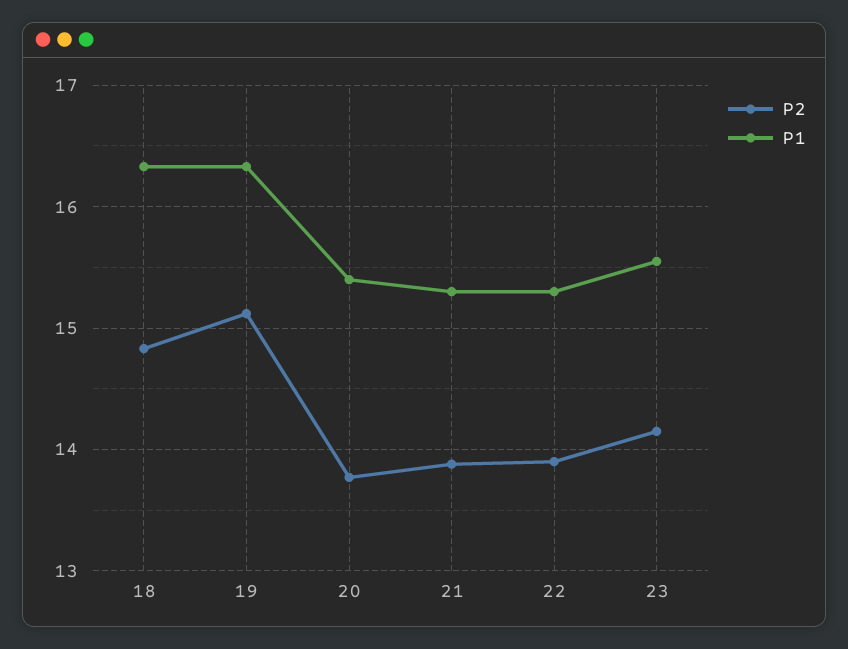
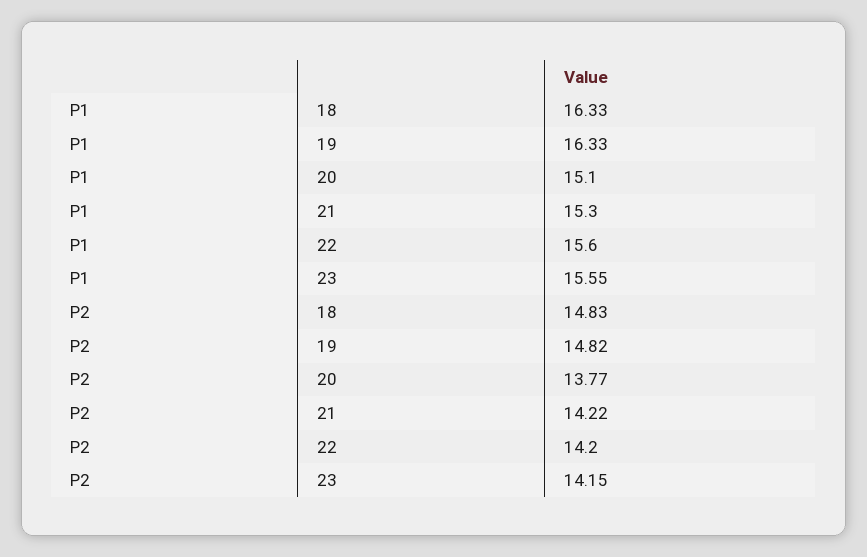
P2, 19: 15.1 -> 14.82
P1, 20: 15.4 -> 15.1
P2, 21: 13.9 -> 14.22
P2, 22: 13.9 -> 14.2
P1, 22: 15.3 -> 15.6

